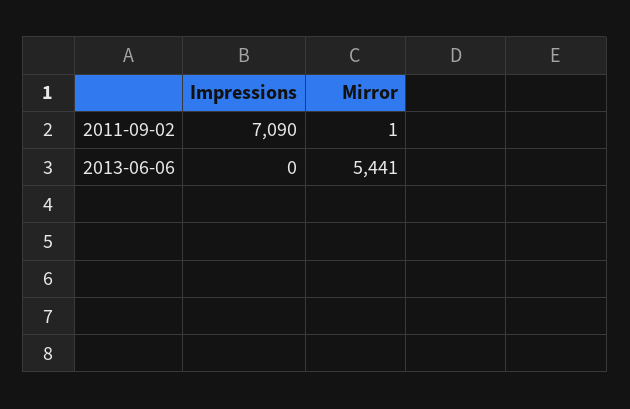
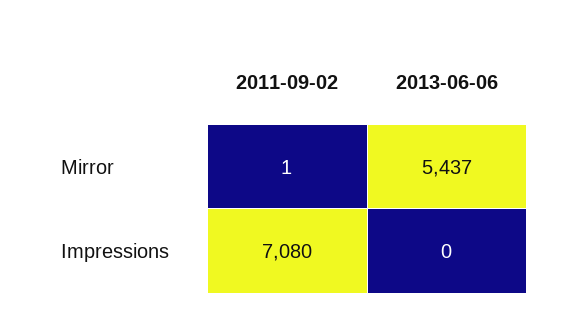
Impressions, 2011-09-02: 7090 -> 7080
Mirror, 2013-06-06: 5441 -> 5437

